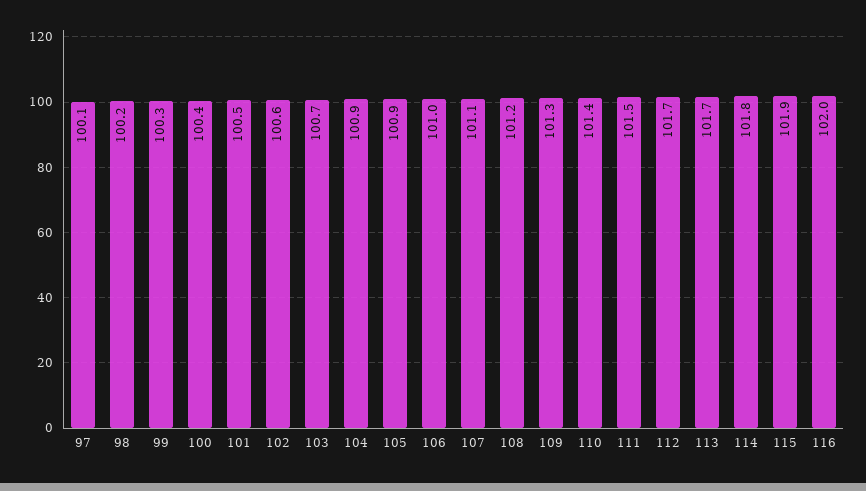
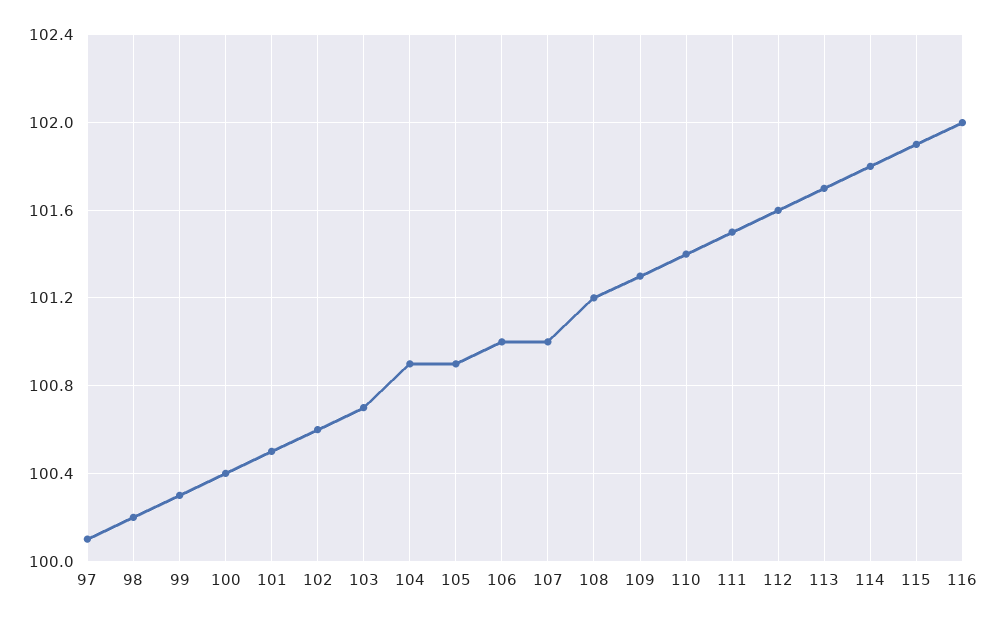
107: 101.1 -> 101
112: 101.7 -> 101.6

